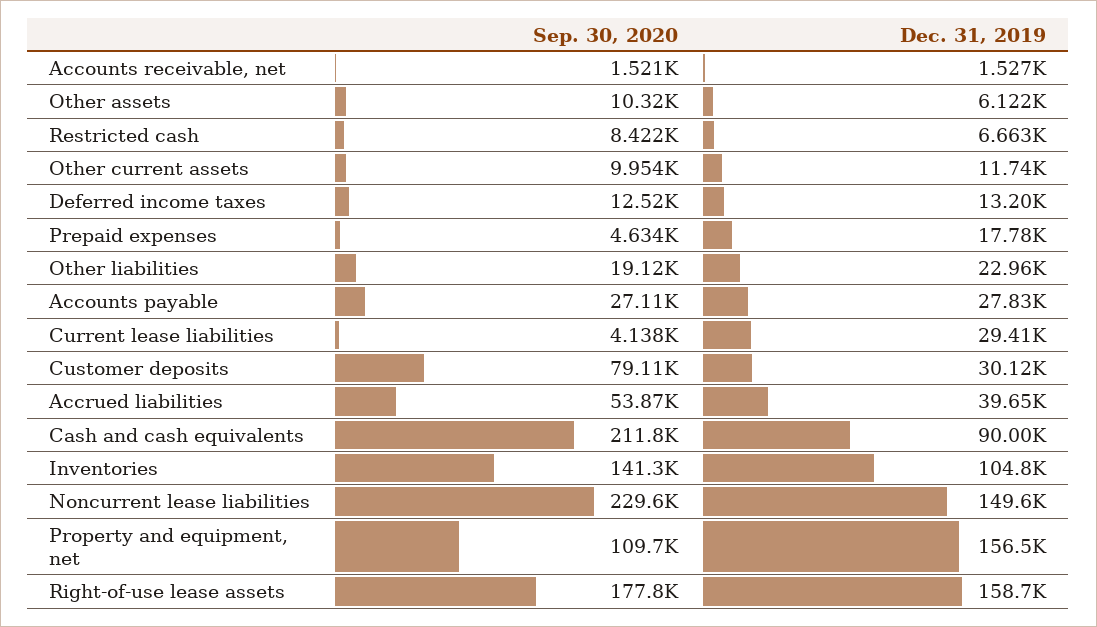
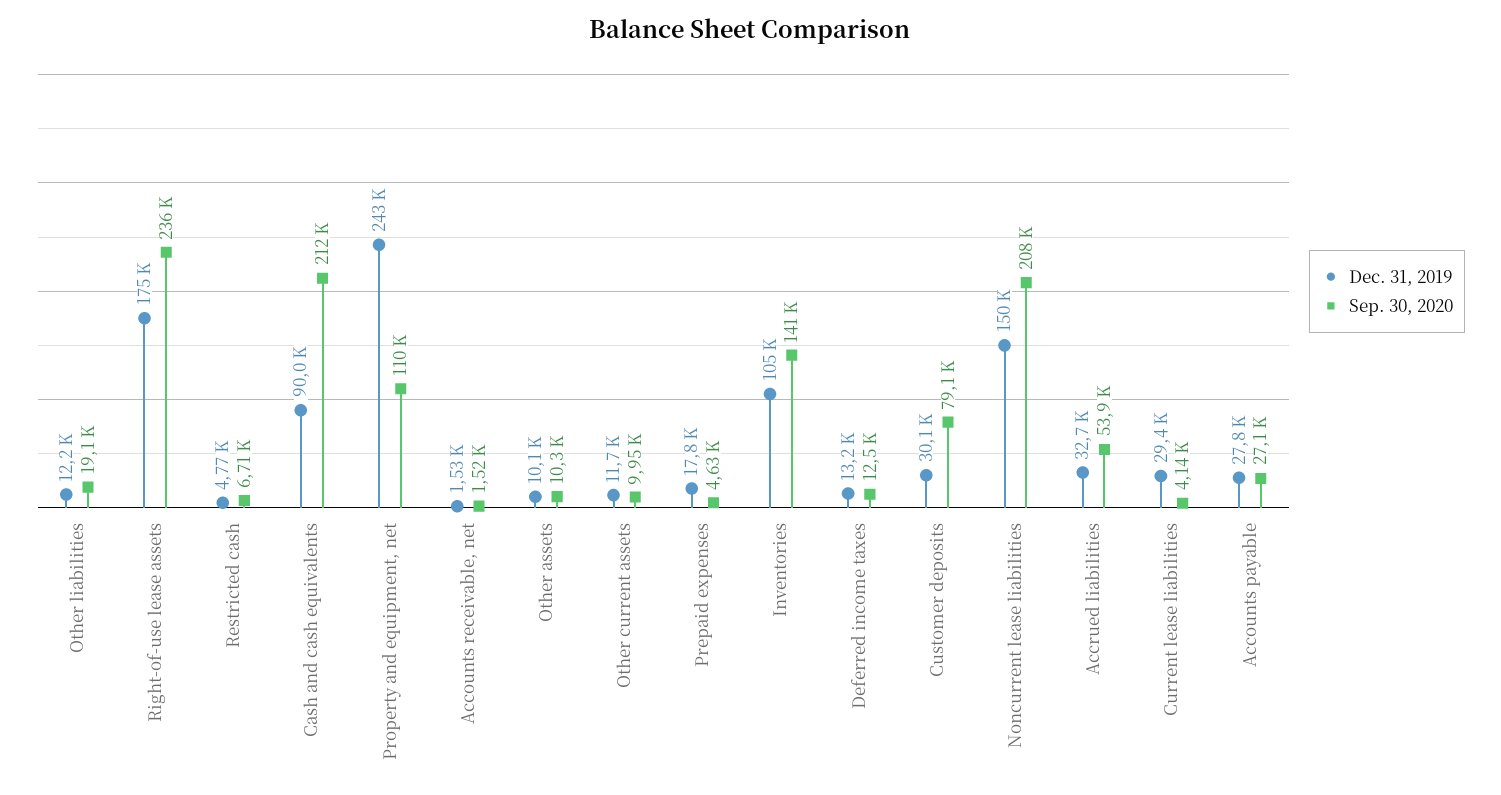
Dec. 31, 2019, Other assets: 6122 -> 10100
Sep. 30, 2020, Restricted cash: 8422 -> 6710
Dec. 31, 2019, Restricted cash: 6663 -> 4770
Dec. 31, 2019, Other liabilities: 22960 -> 12200
Dec. 31, 2019, Accrued liabilities: 39650 -> 32700
Sep. 30, 2020, Noncurrent lease liabilities: 229600 -> 208000
Dec. 31, 2019, Property and equipment, net: 156500 -> 243000
Sep. 30, 2020, Right-of-use lease assets: 177800 -> 236000
Dec. 31, 2019, Right-of-use lease assets: 158700 -> 175000

